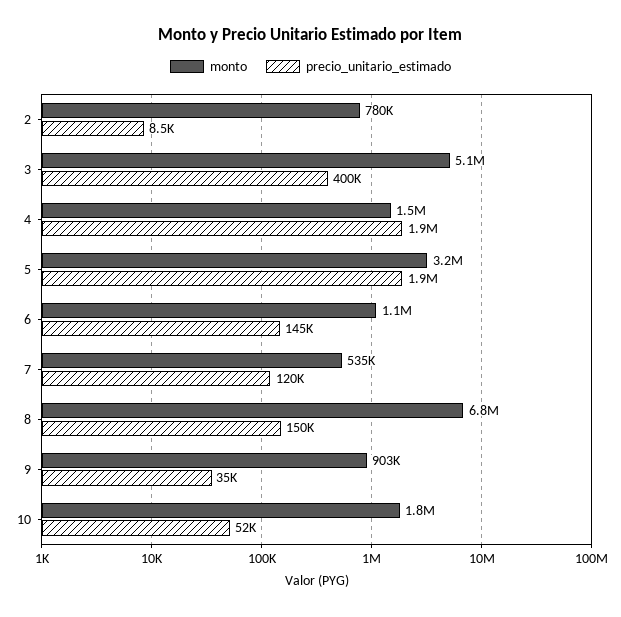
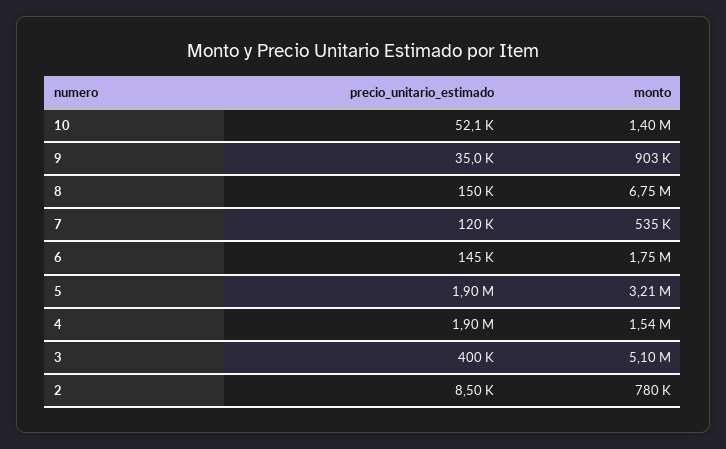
monto, 6: 1100000 -> 1750000
monto, 10: 1800000 -> 1400000

